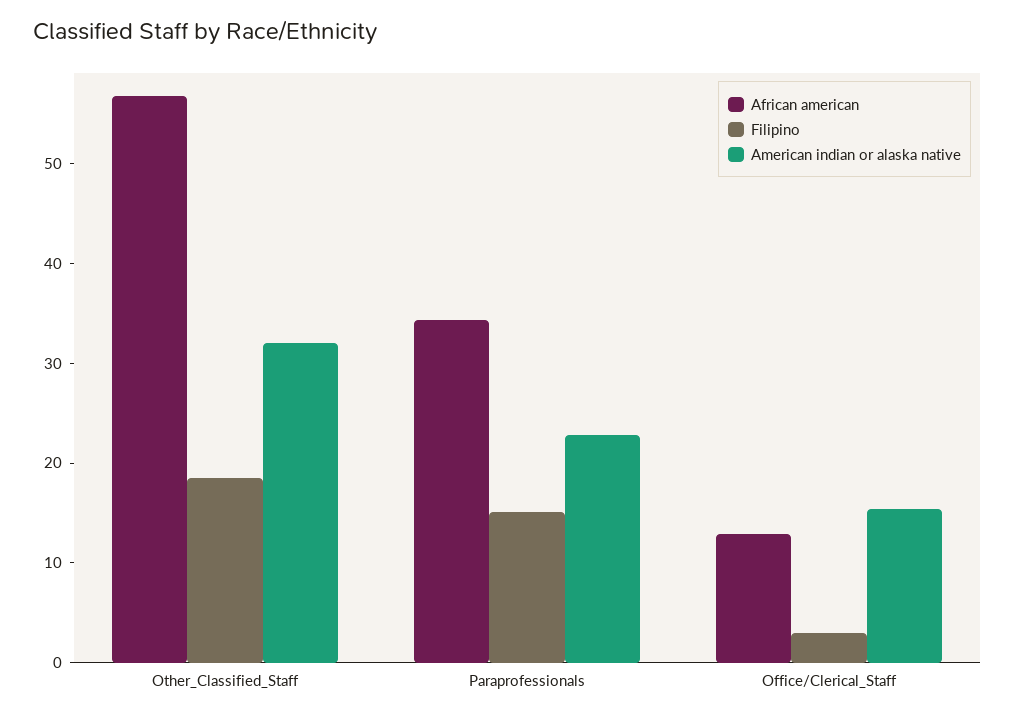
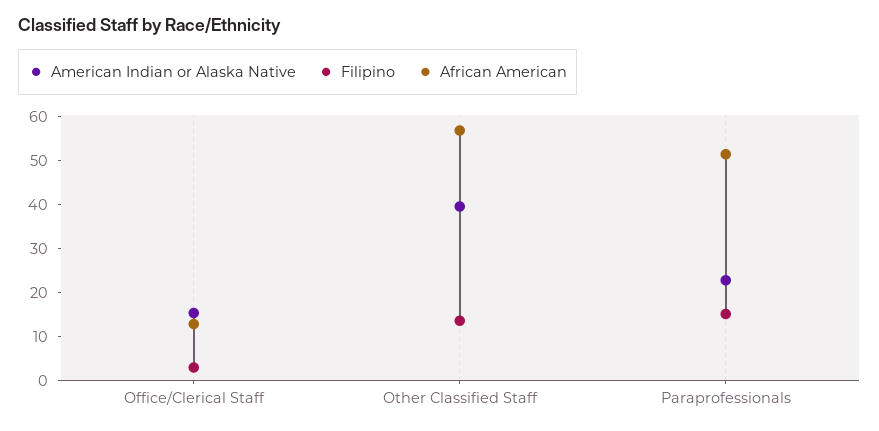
Filipino, Other_Classified_Staff: 18 -> 14
American indian or alaska native, Other_Classified_Staff: 32 -> 40
African american, Paraprofessionals: 34 -> 52

